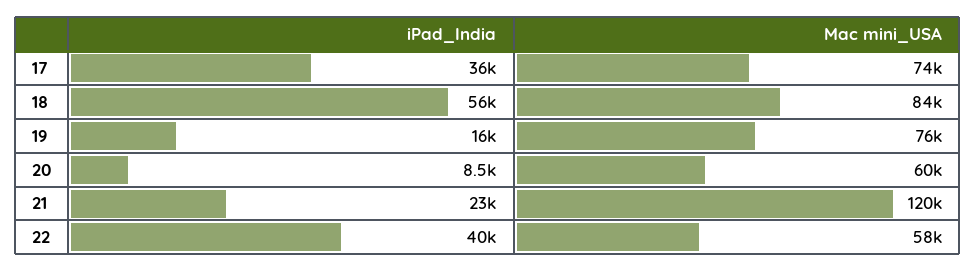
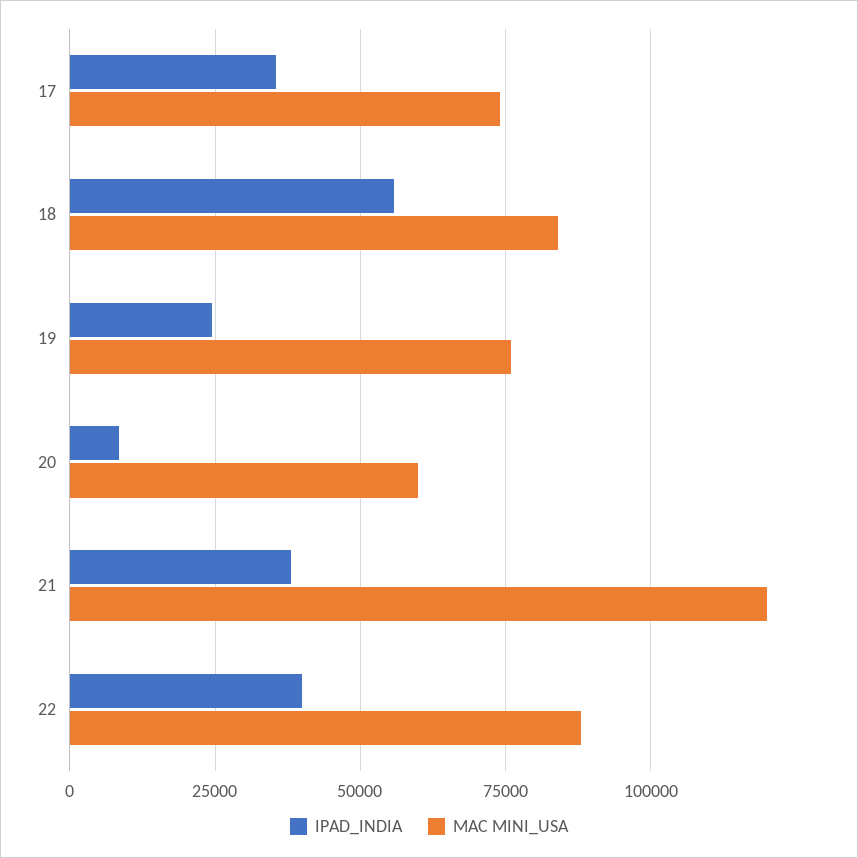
iPad_India, 19: 16000 -> 25000
iPad_India, 21: 23000 -> 37500
Mac mini_USA, 22: 58000 -> 87500

